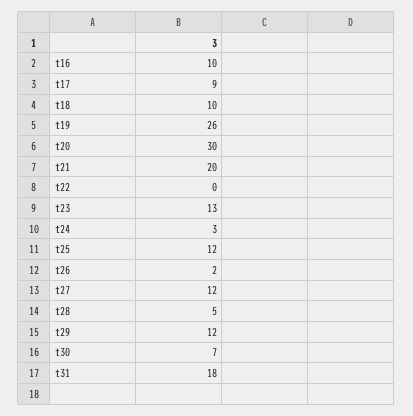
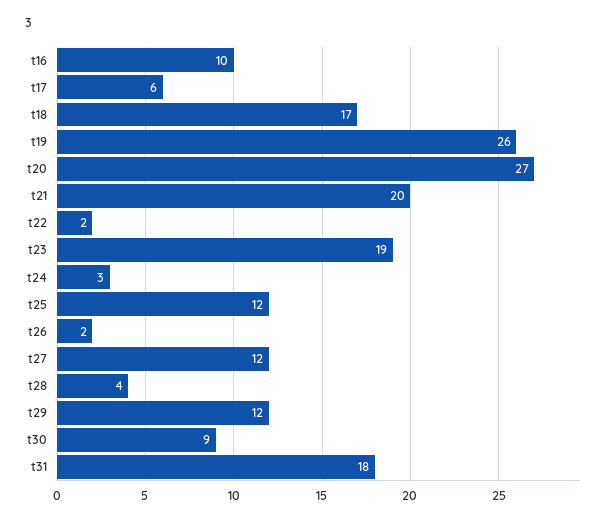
t17: 9 -> 6
t18: 10 -> 17
t20: 30 -> 27
t22: 0 -> 2
t23: 13 -> 19
t28: 5 -> 4
t30: 7 -> 9

